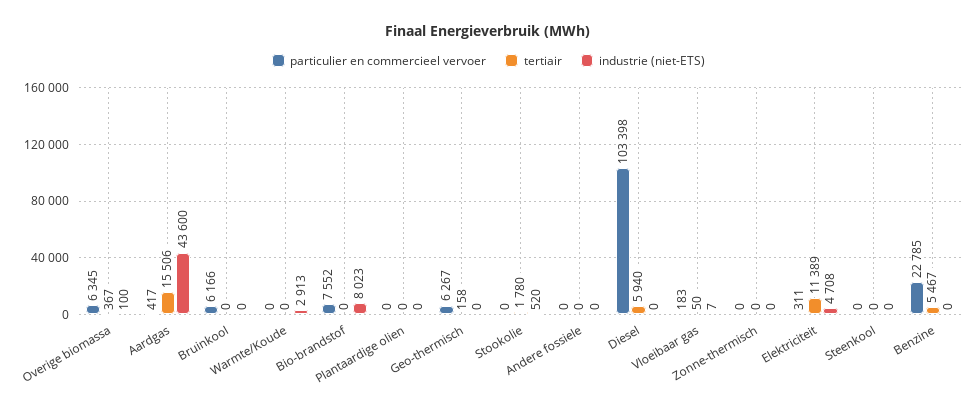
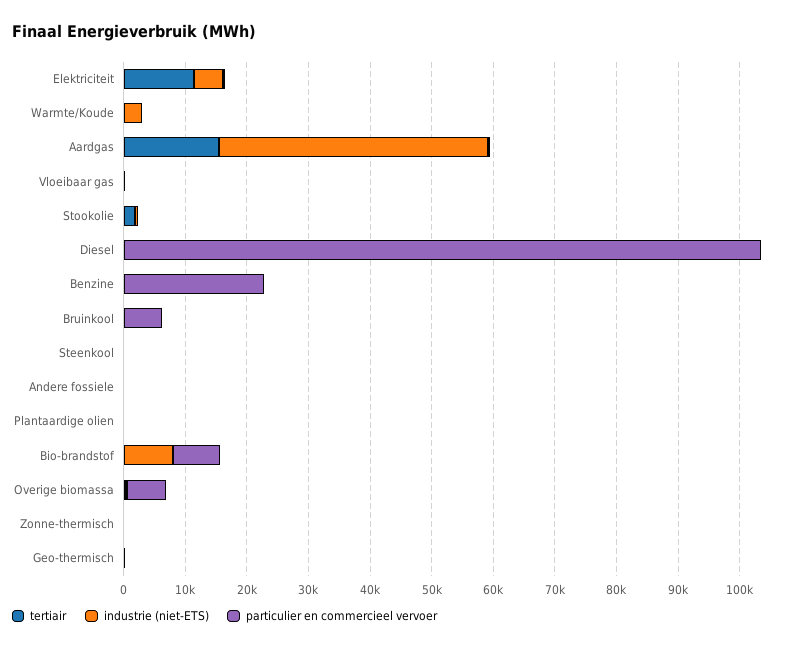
particulier en commercieel vervoer, Geo-thermisch: 6267 -> 0
tertiair, Diesel: 5940 -> 0
tertiair, Benzine: 5467 -> 0

